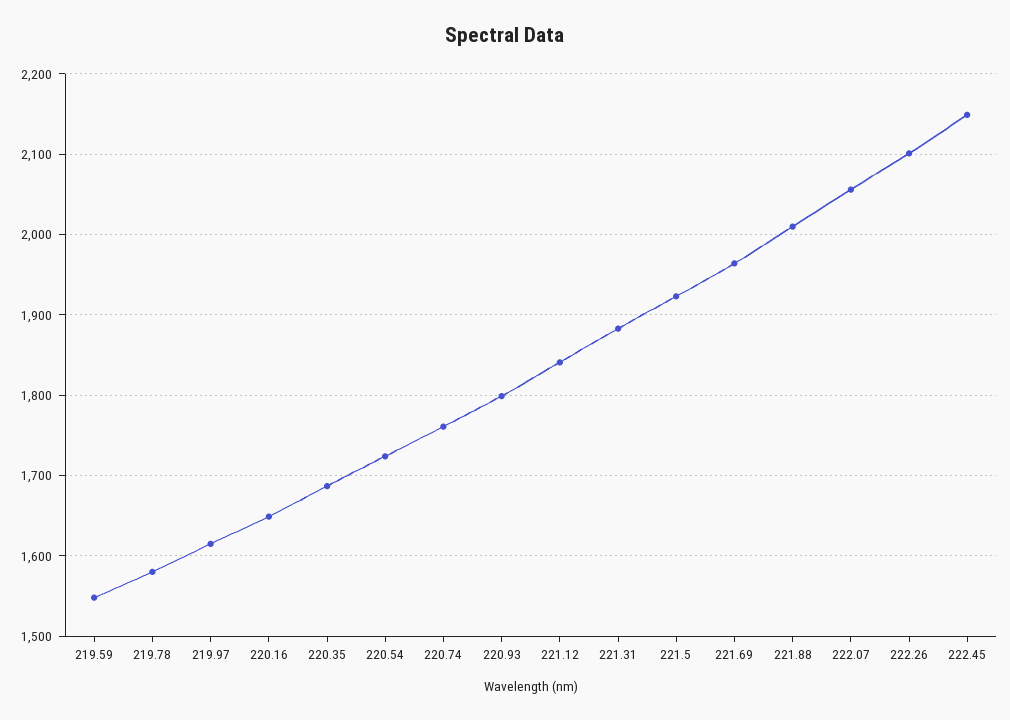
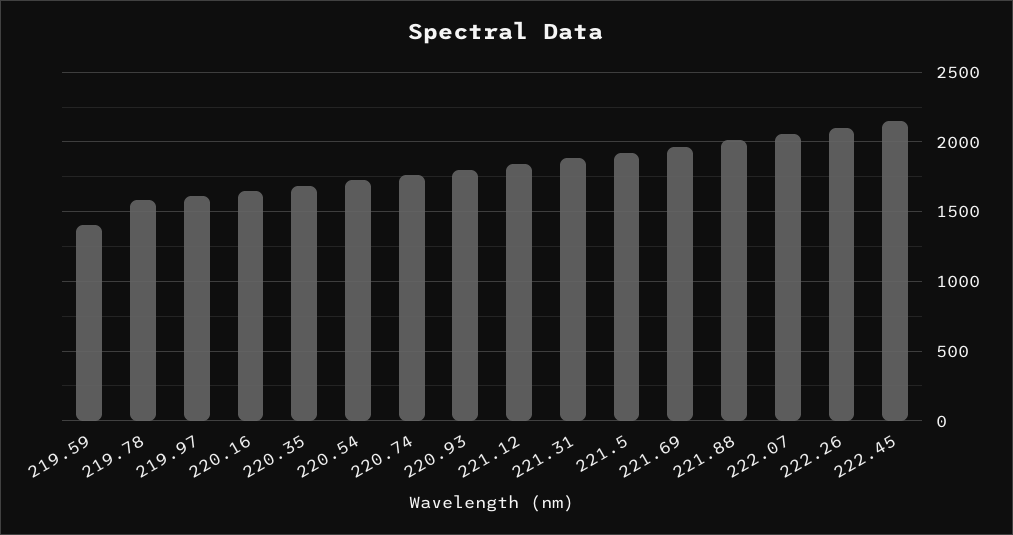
219.59: 1550 -> 1400

